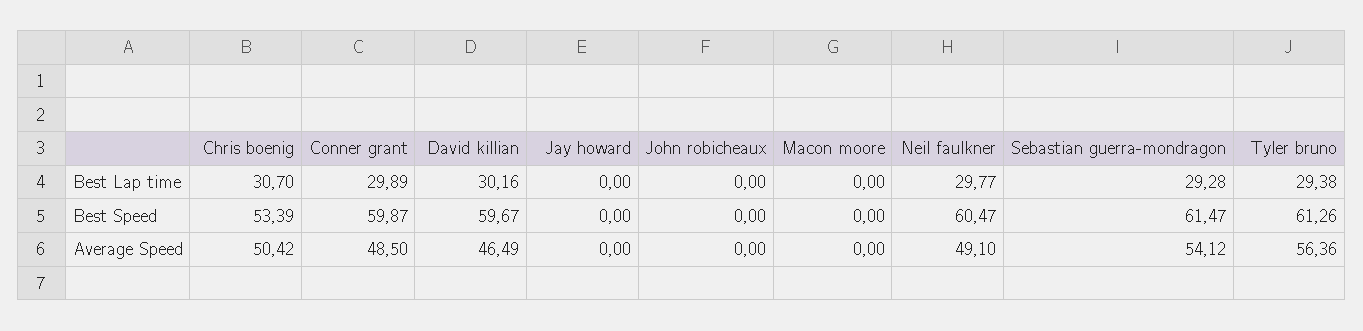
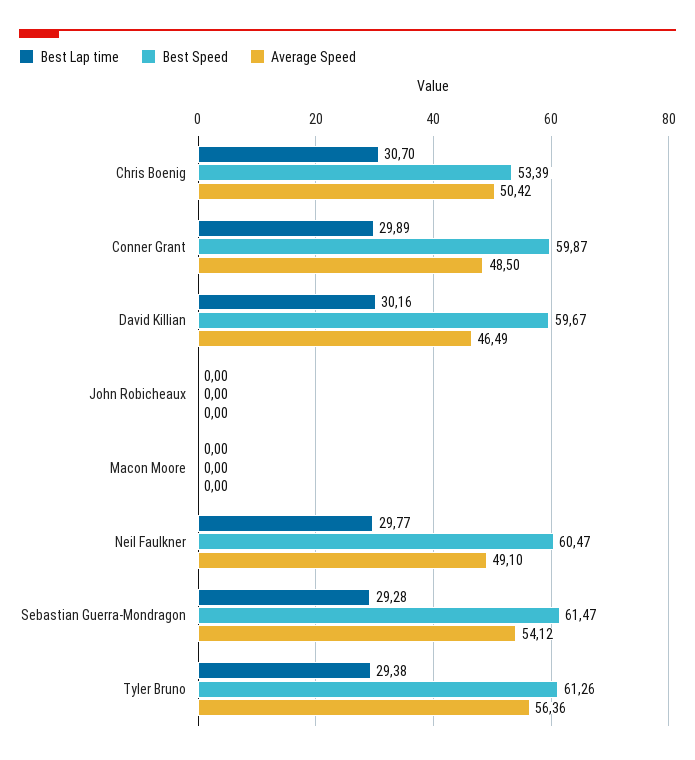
Best Lap time, Jay howard: 0 -> none
Best Speed, Jay howard: 0 -> none
Average Speed, Jay howard: 0 -> none

